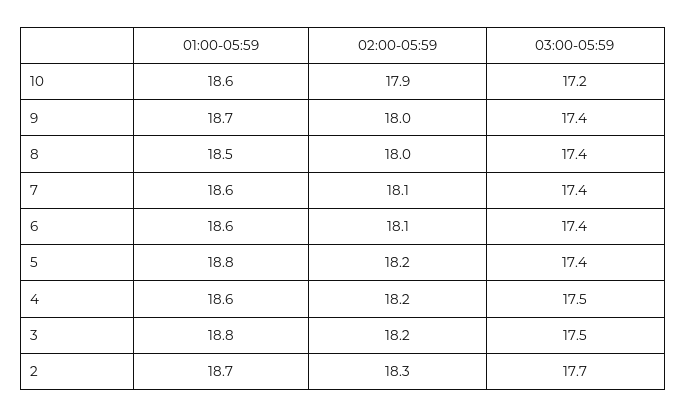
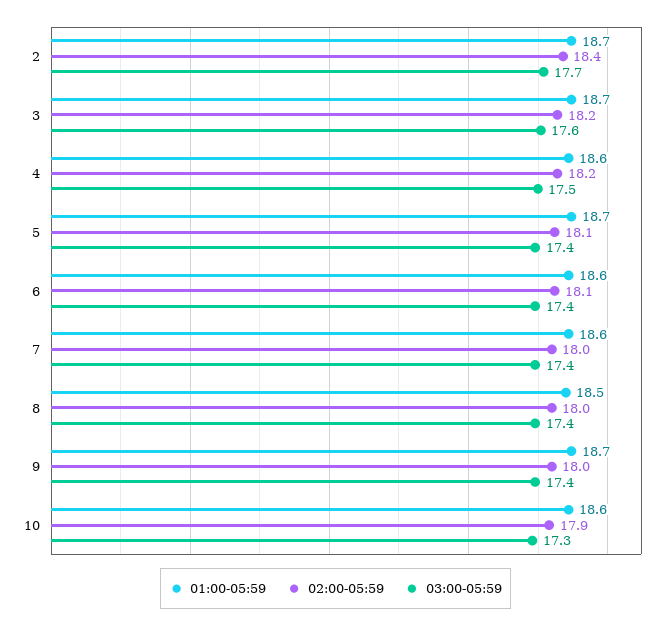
03:00-05:59, 10: 17.2 -> 17.3
02:00-05:59, 7: 18.1 -> 18
01:00-05:59, 5: 18.8 -> 18.7
02:00-05:59, 5: 18.2 -> 18.1
01:00-05:59, 3: 18.8 -> 18.7
03:00-05:59, 3: 17.5 -> 17.6
02:00-05:59, 2: 18.3 -> 18.4

